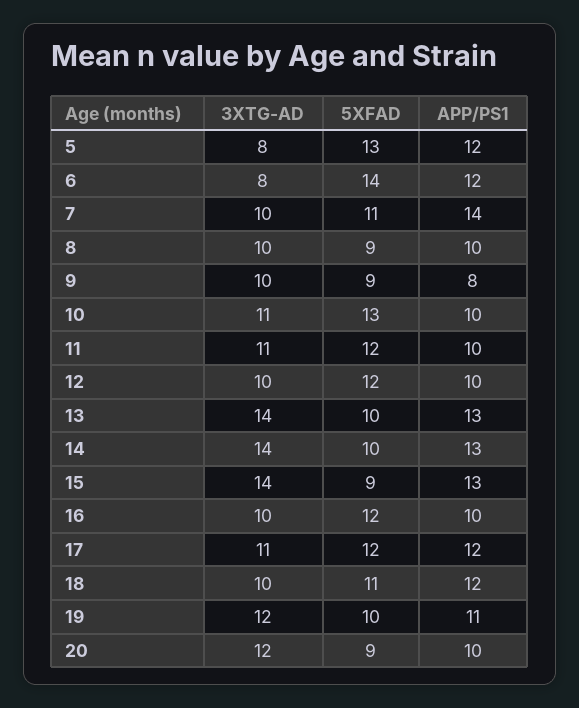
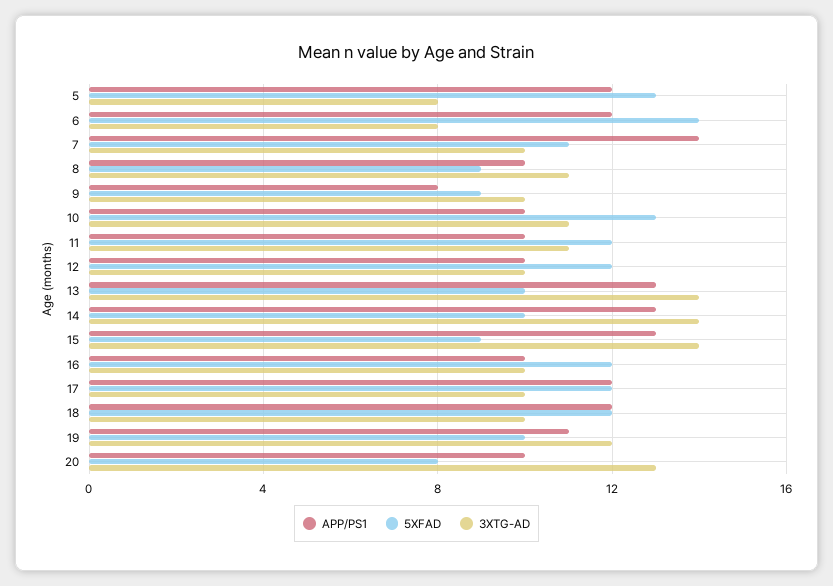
3XTG-AD, 8: 10 -> 11
3XTG-AD, 17: 11 -> 10
5XFAD, 18: 11 -> 12
3XTG-AD, 20: 12 -> 13
5XFAD, 20: 9 -> 8

